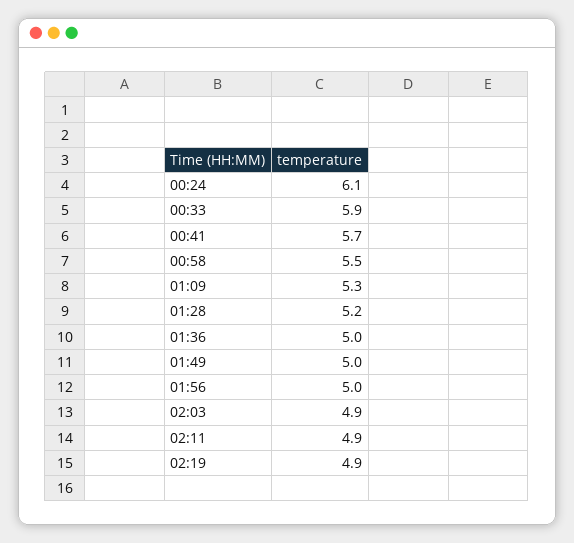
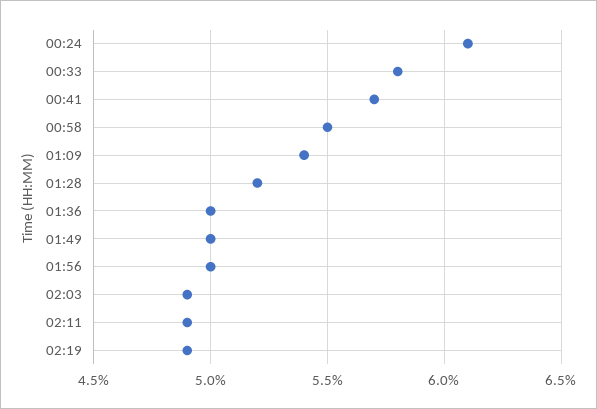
00:33: 5.9 -> 5.8
01:09: 5.3 -> 5.4

